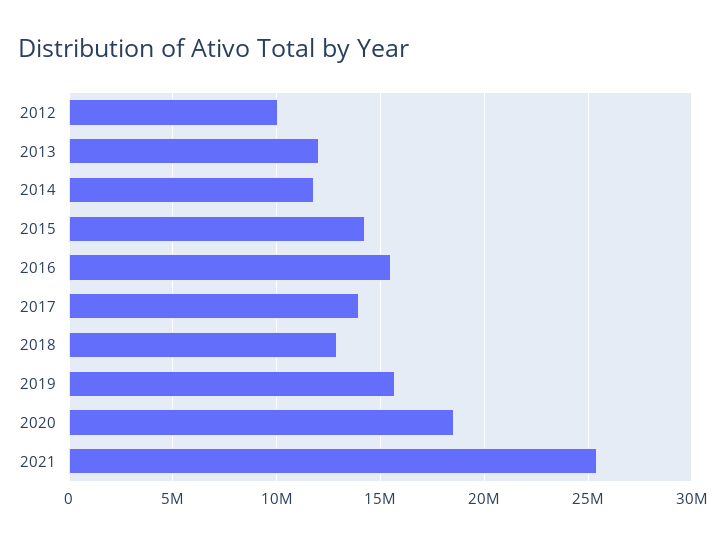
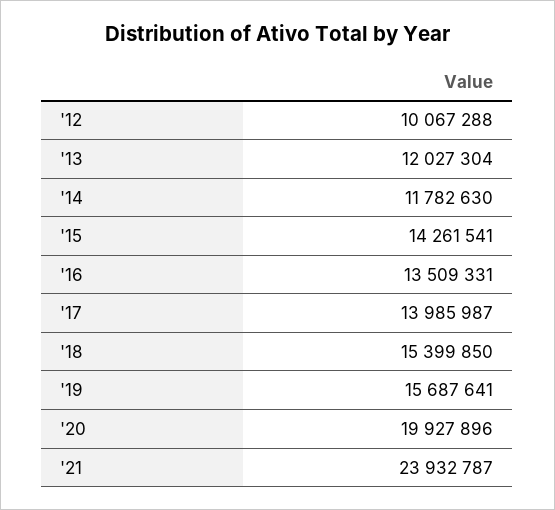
2016: 15500000 -> 13509331
2018: 13000000 -> 15399850
2020: 18500000 -> 19927896
2021: 25500000 -> 23932787

